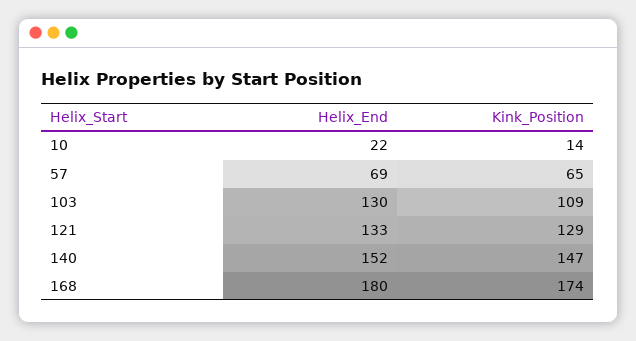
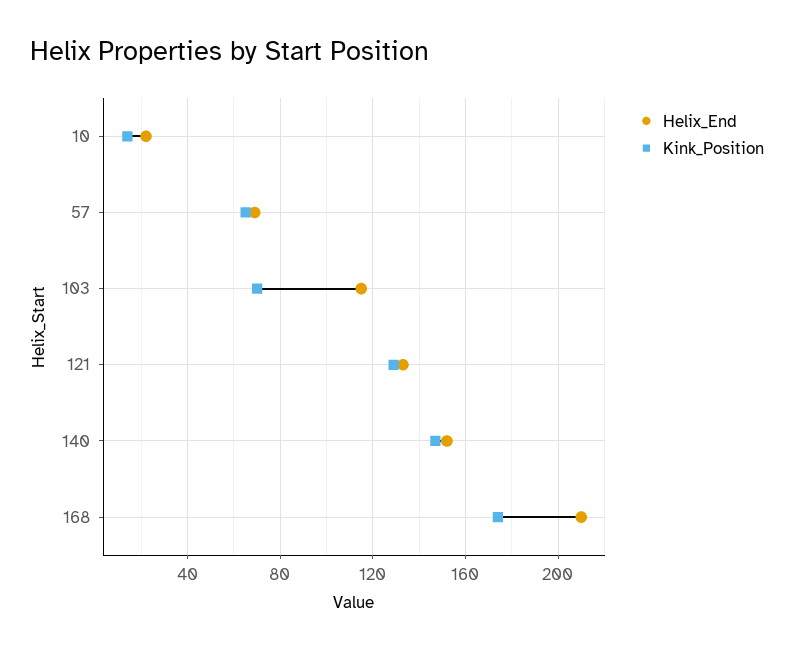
Helix_End, 103: 130 -> 115
Kink_Position, 103: 109 -> 70
Helix_End, 168: 180 -> 210

